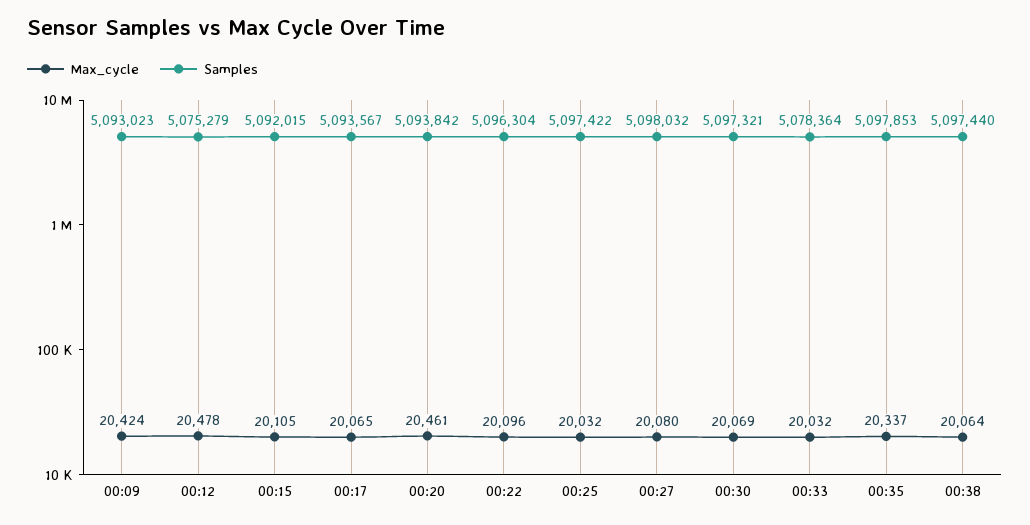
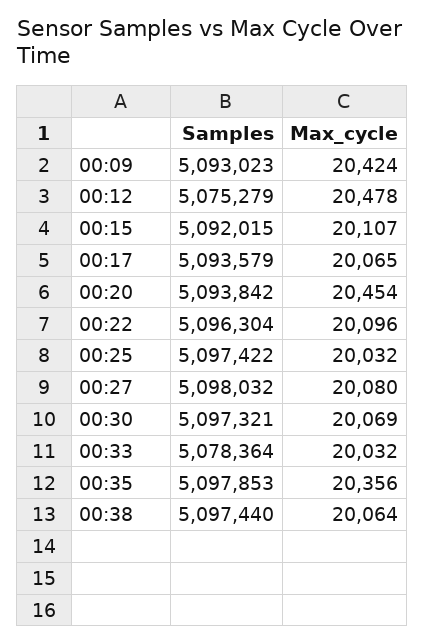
Max_cycle, 00:15: 20105 -> 20107
Samples, 00:17: 5093567 -> 5093579
Max_cycle, 00:20: 20461 -> 20454
Max_cycle, 00:35: 20337 -> 20356

